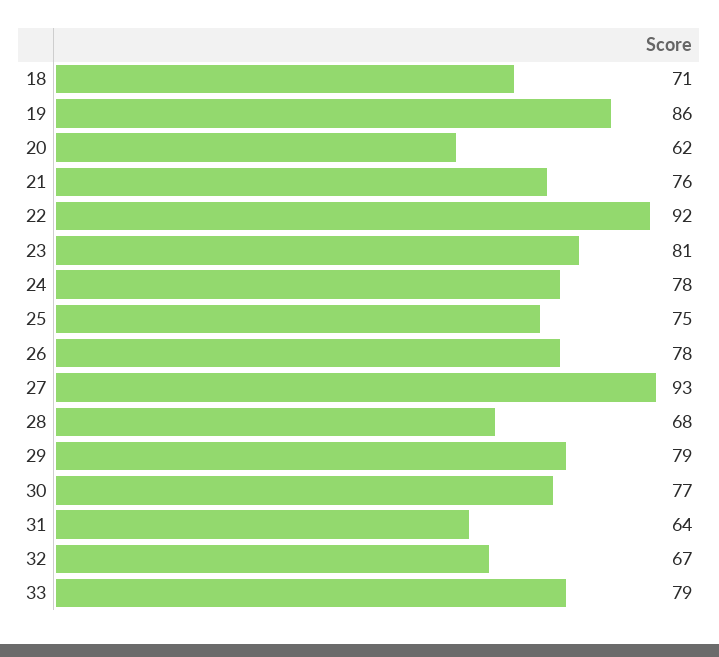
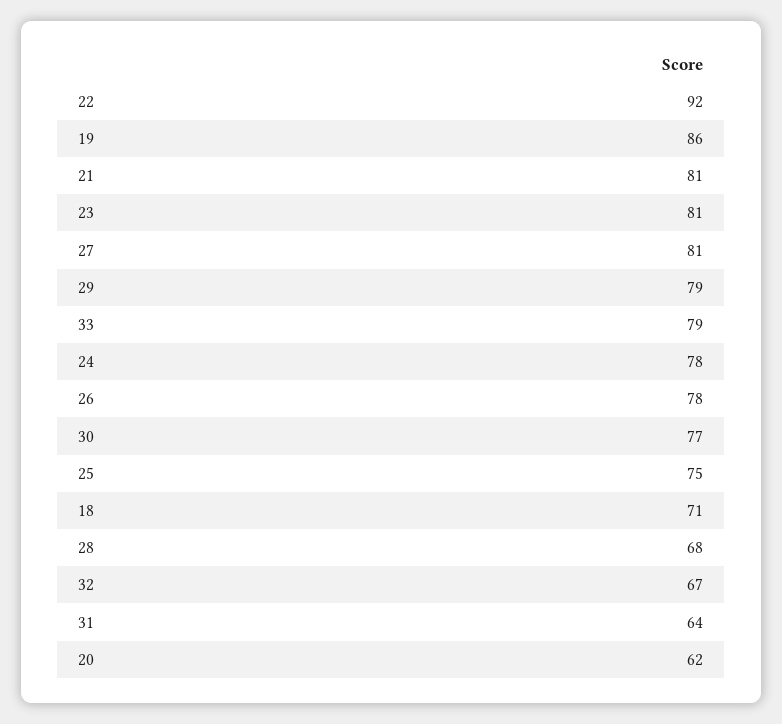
21: 76 -> 81
27: 93 -> 81

